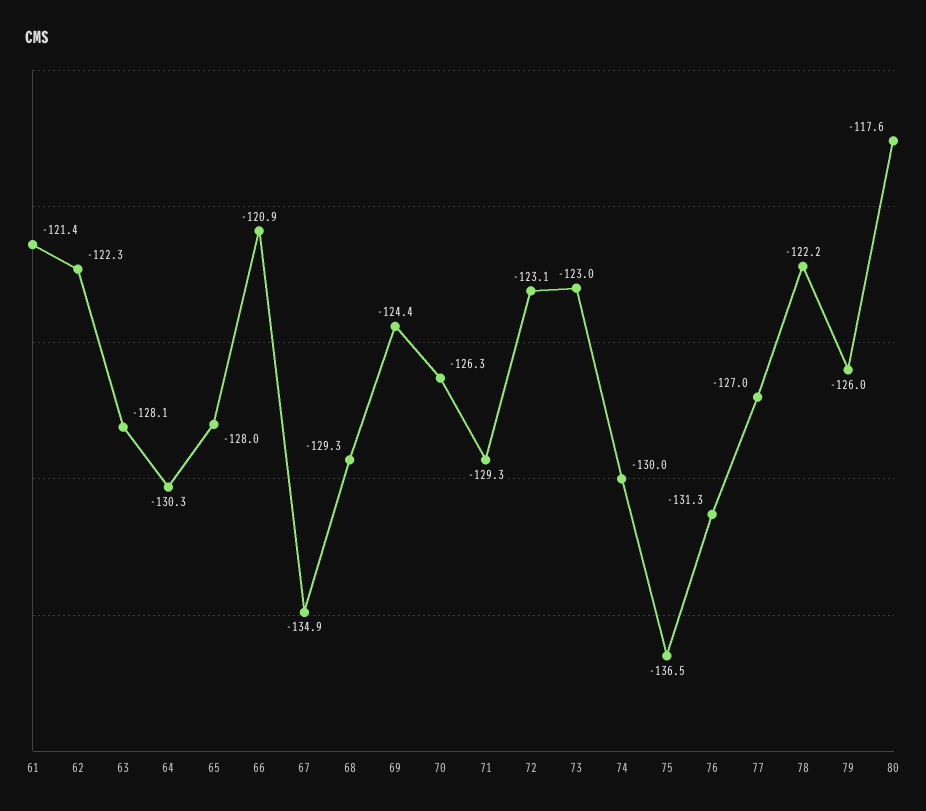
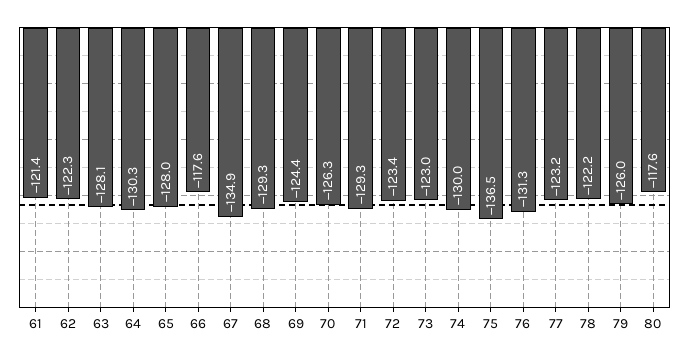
66: -120.9 -> -117.6
72: -123.1 -> -123.4
77: -127 -> -123.2

